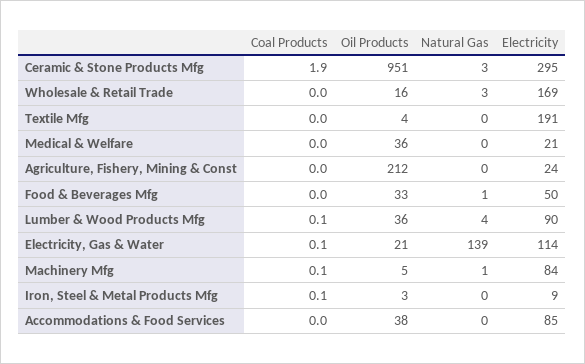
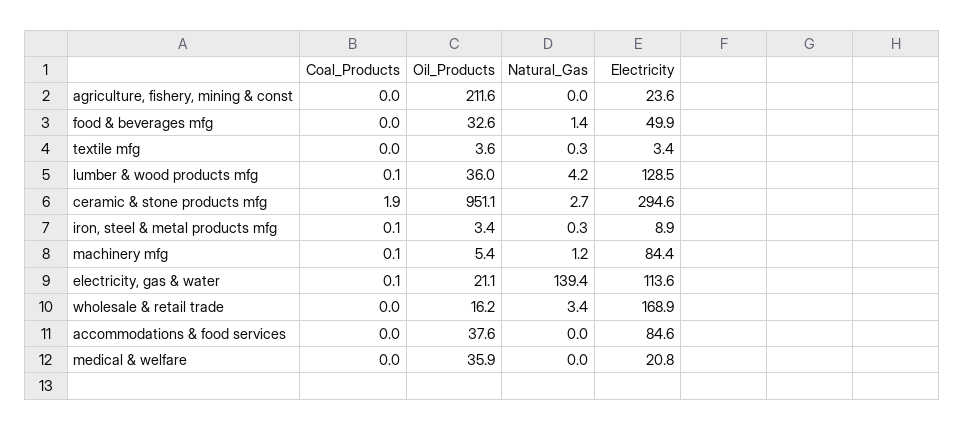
Electricity, Textile Mfg: 191 -> 3.4
Electricity, Lumber & Wood Products Mfg: 90 -> 128.5

